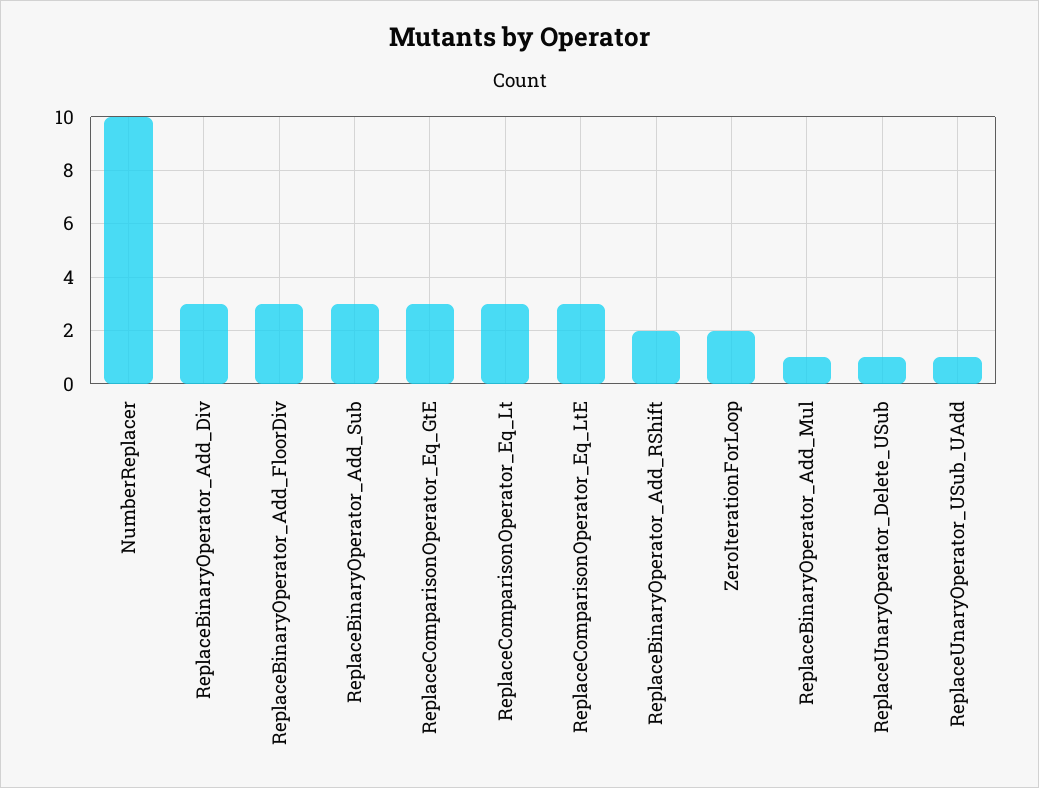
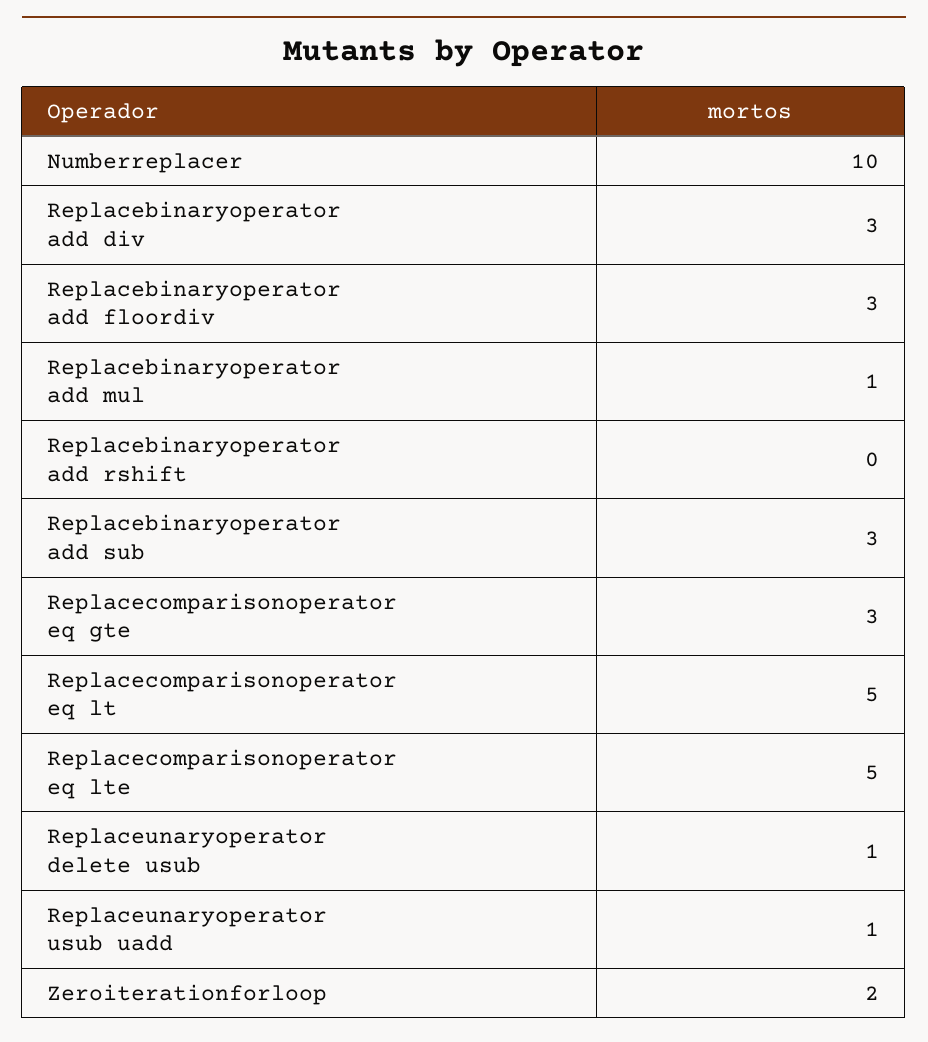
ReplaceComparisonOperator_Eq_Lt: 3 -> 5
ReplaceComparisonOperator_Eq_LtE: 3 -> 5
ReplaceBinaryOperator_Add_RShift: 2 -> 0

